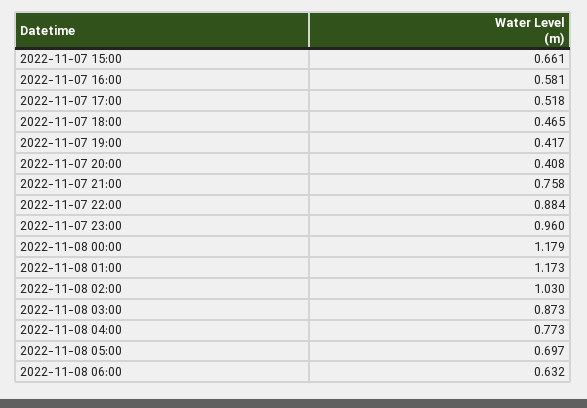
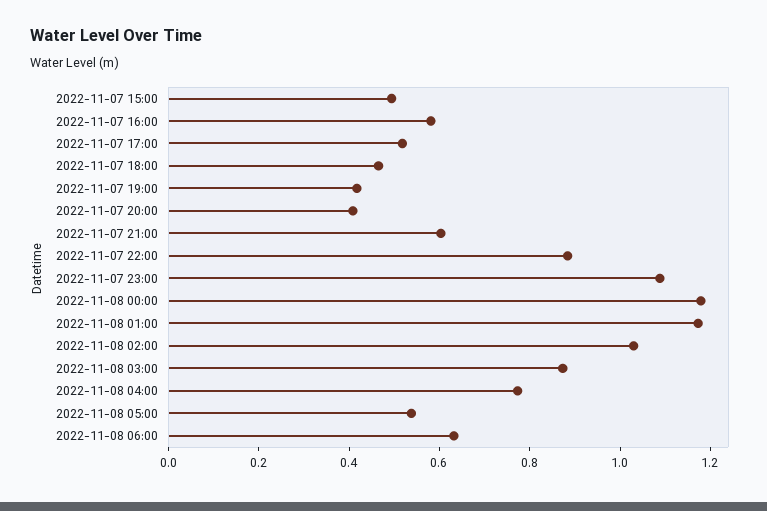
2022-11-07 15:00: 0.661 -> 0.5
2022-11-07 21:00: 0.758 -> 0.6
2022-11-07 23:00: 0.96 -> 1.1
2022-11-08 05:00: 0.697 -> 0.55

